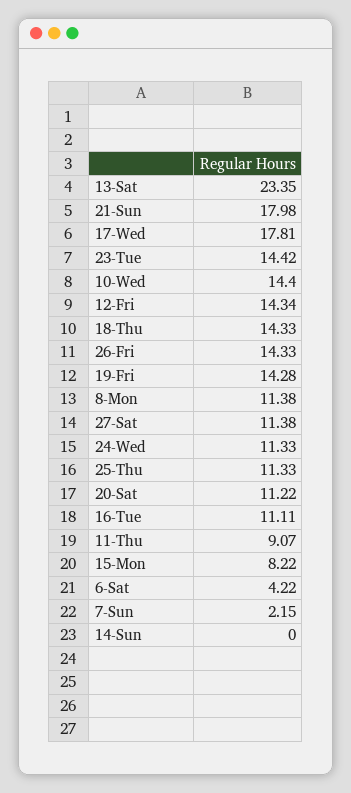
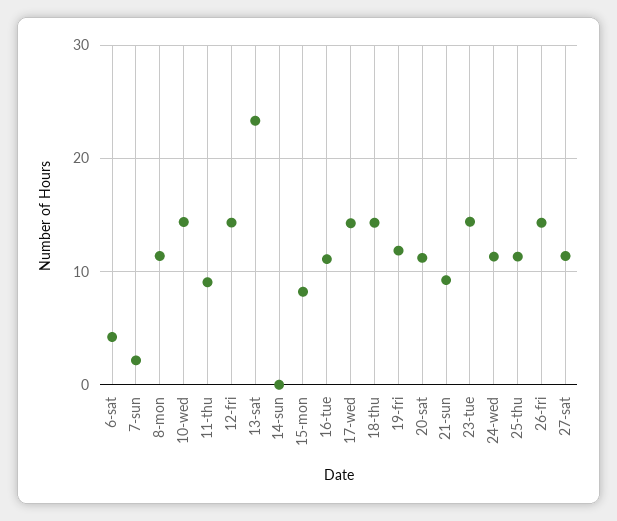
21-Sun: 17.98 -> 9
17-Wed: 17.81 -> 14
19-Fri: 14.28 -> 12

